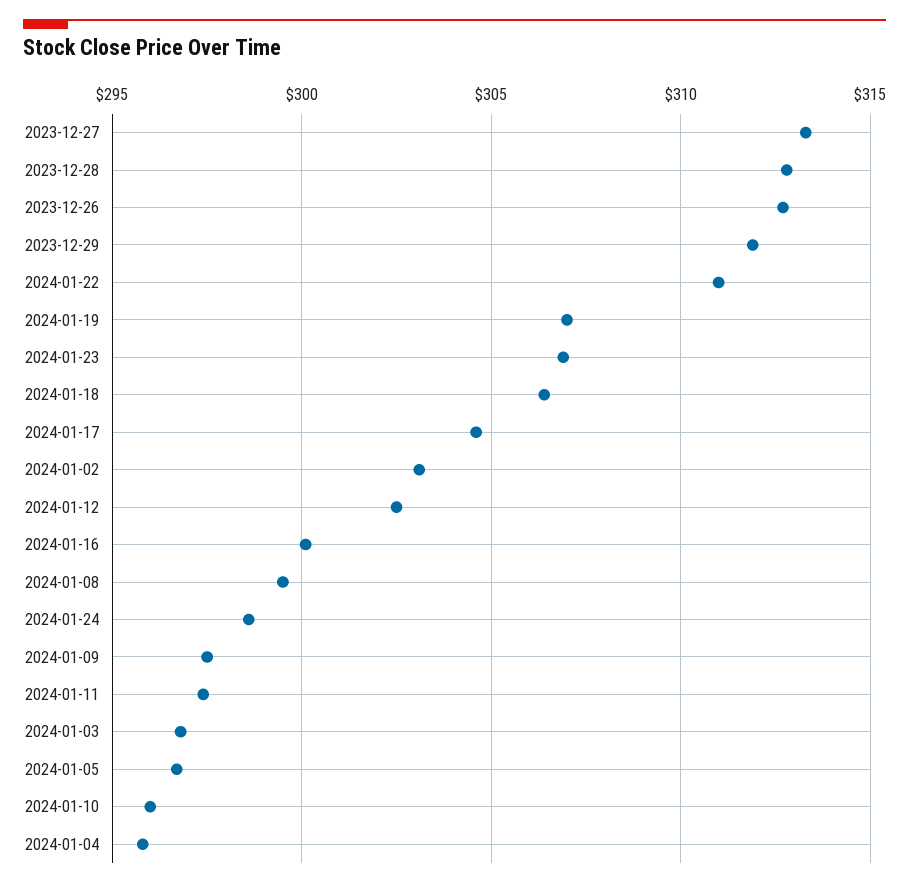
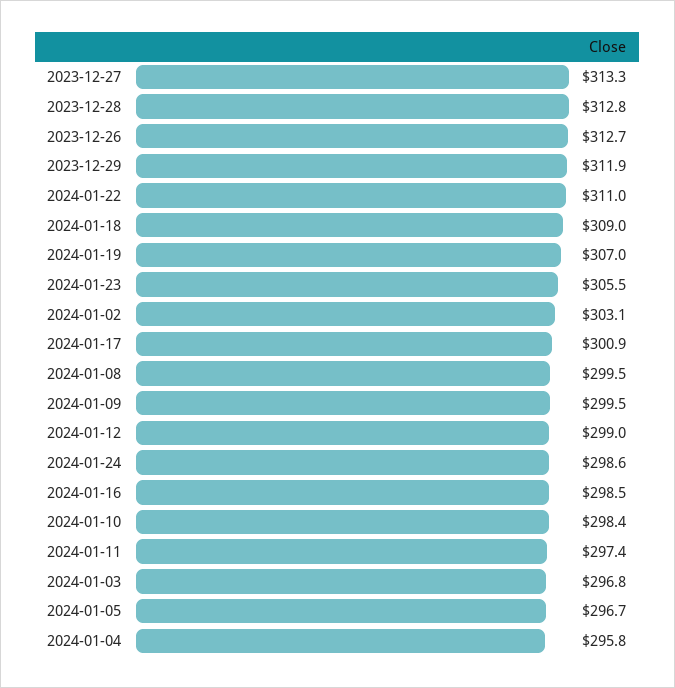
2024-01-23: 307 -> 305.5
2024-01-18: 306.5 -> 309
2024-01-17: 304.5 -> 300.9
2024-01-12: 302.5 -> 299
2024-01-16: 300 -> 298.5
2024-01-09: 297.5 -> 299.5
2024-01-10: 296 -> 298.4

